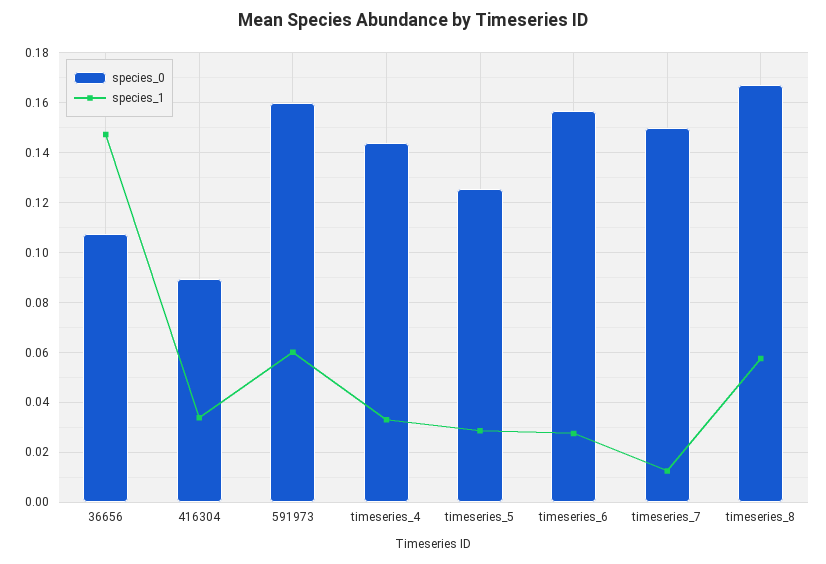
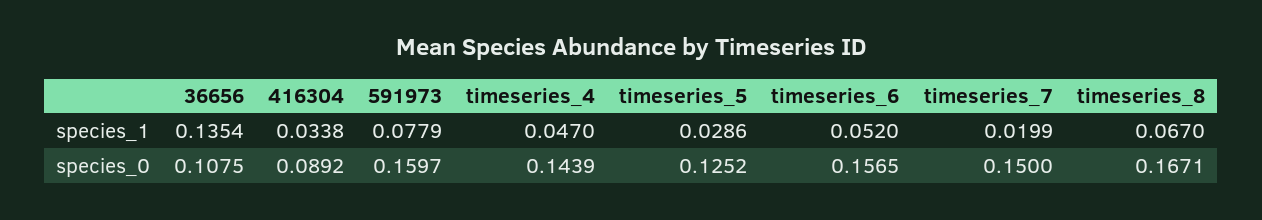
species_1, 36656: 0.1475 -> 0.1354
species_1, 591973: 0.06 -> 0.0779
species_1, timeseries_4: 0.0325 -> 0.047
species_1, timeseries_6: 0.0275 -> 0.052
species_1, timeseries_7: 0.0125 -> 0.0199
species_1, timeseries_8: 0.0575 -> 0.067

